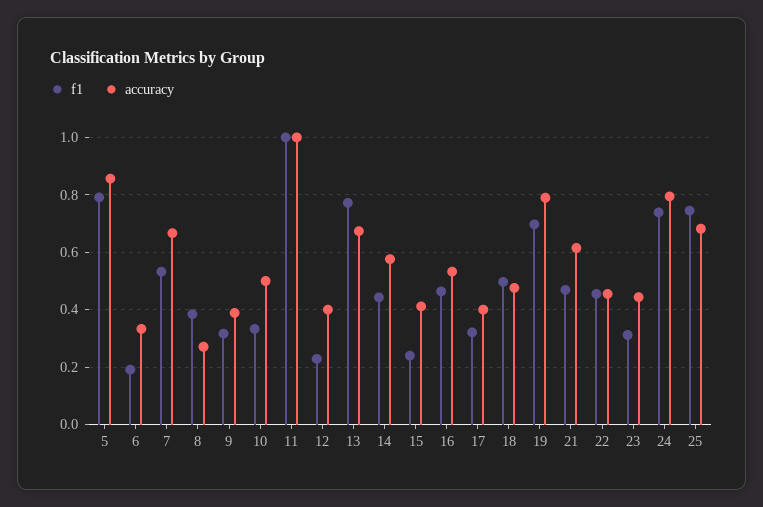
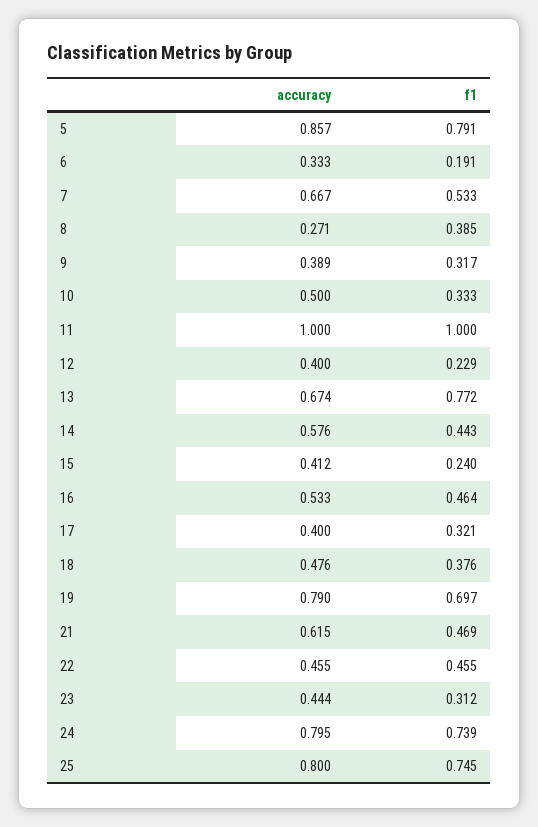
f1, 18: 0.5 -> 0.376
accuracy, 25: 0.675 -> 0.8

